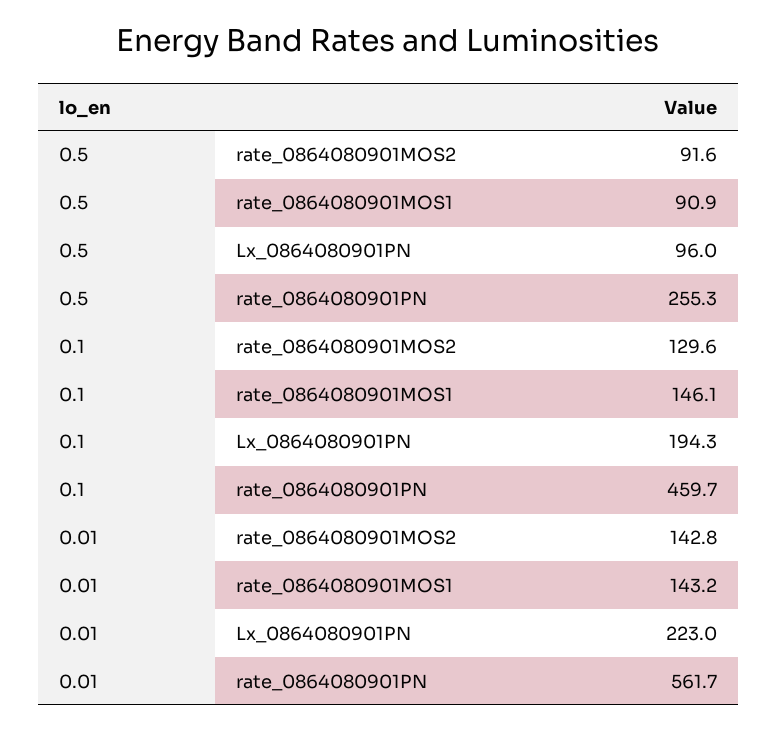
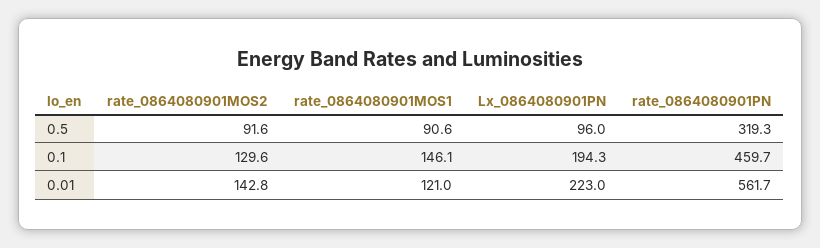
0.5, rate_0864080901MOS1: 90.9 -> 90.6
0.5, rate_0864080901PN: 255.3 -> 319.3
0.01, rate_0864080901MOS1: 143.2 -> 121

